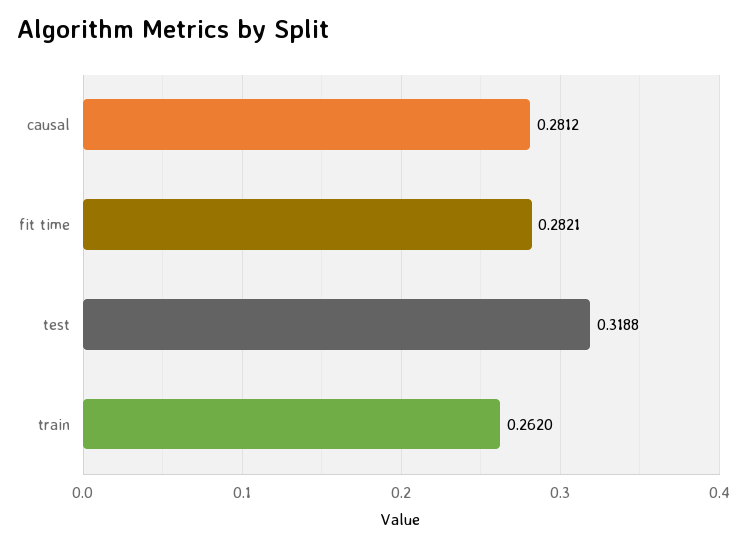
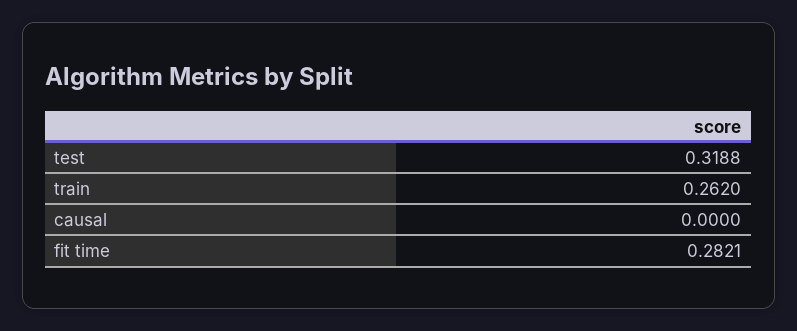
causal: 0.2812 -> 0

